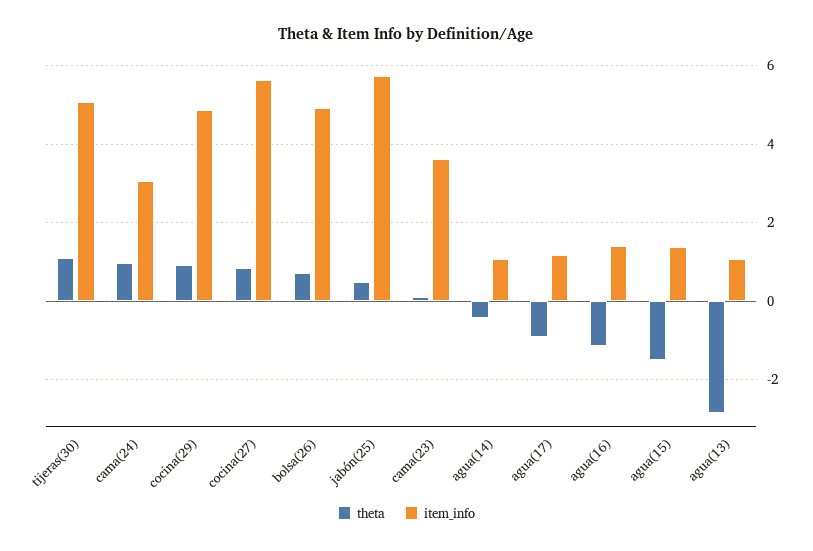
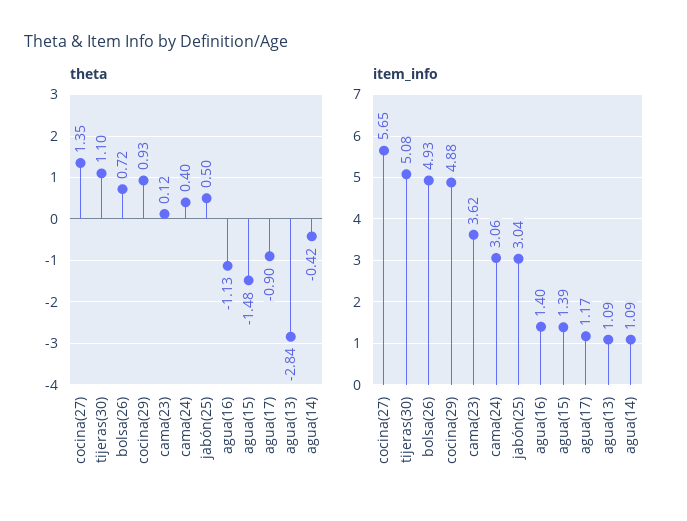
theta, cama(24): 1 -> 0.4
theta, cocina(27): 0.8 -> 1.35
item_info, jabón(25): 5.8 -> 3.04

